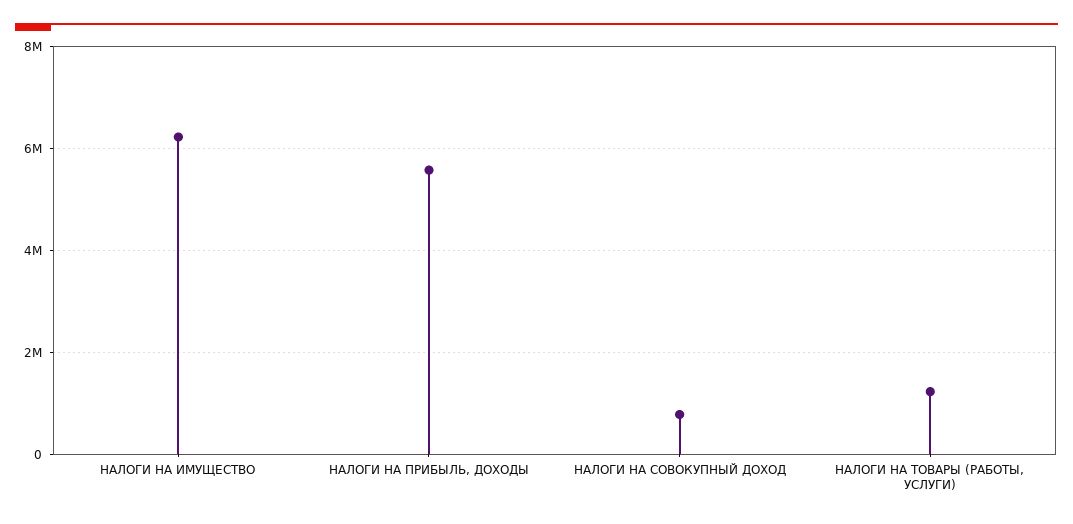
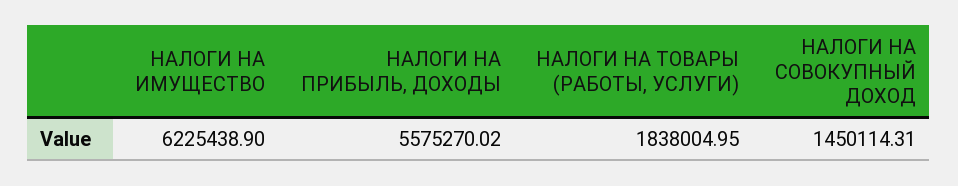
НАЛОГИ НА СОВОКУПНЫЙ ДОХОД: 800000 -> 1450114.31
НАЛОГИ НА ТОВАРЫ (РАБОТЫ, УСЛУГИ): 1200000 -> 1838004.95

